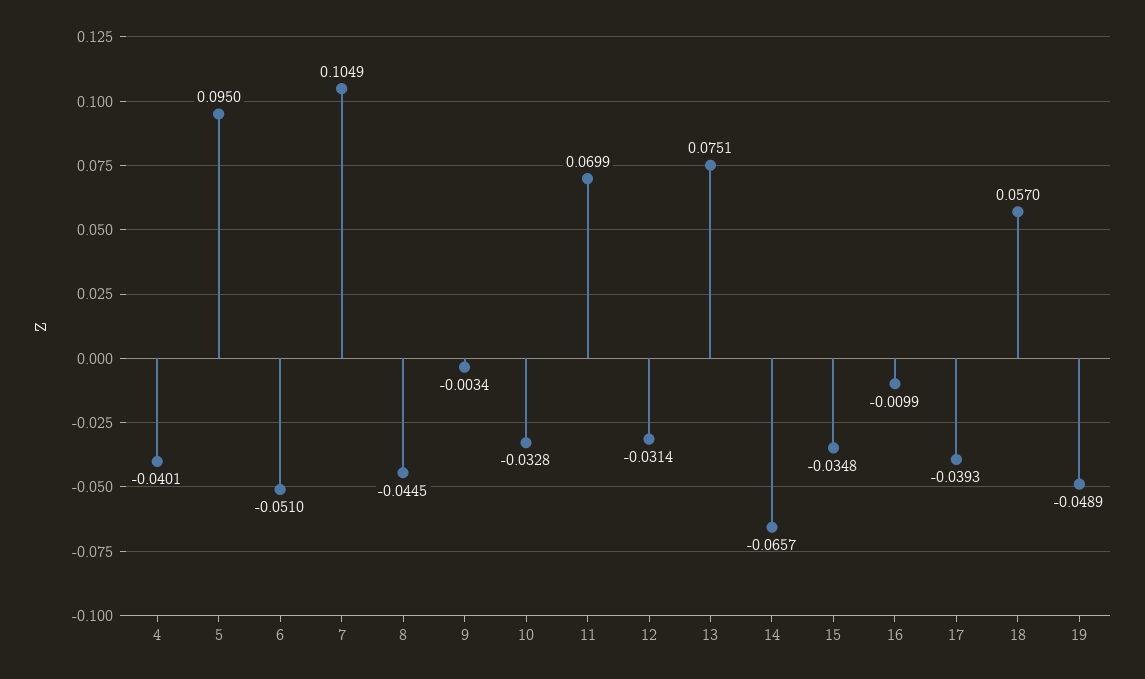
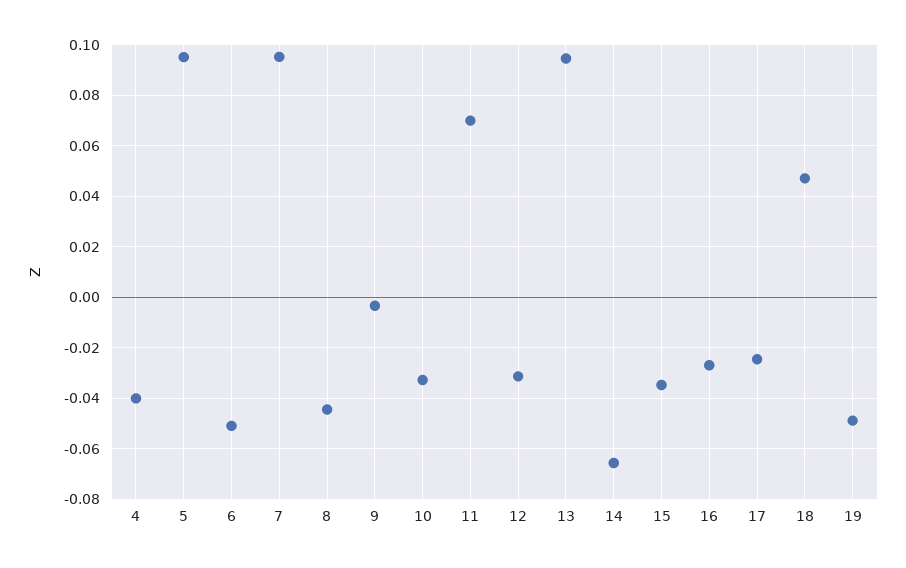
7: 0.1049 -> 0.095
13: 0.0751 -> 0.095
16: -0.0099 -> -0.0275
17: -0.0393 -> -0.025
18: 0.057 -> 0.0475

